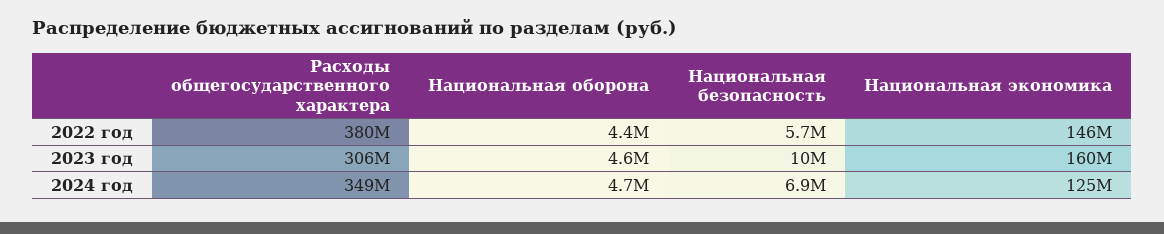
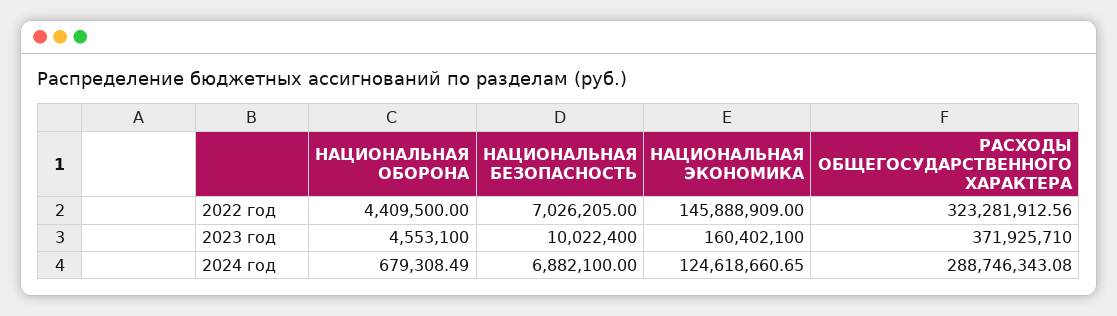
Расходы общегосударственного характера, 2022 год: 380000000 -> 323281912.56
Национальная безопасность, 2022 год: 5700000 -> 7026205
Расходы общегосударственного характера, 2023 год: 306000000 -> 371925710
Расходы общегосударственного характера, 2024 год: 349000000 -> 288746343.08
Национальная оборона, 2024 год: 4700000 -> 679308.49

